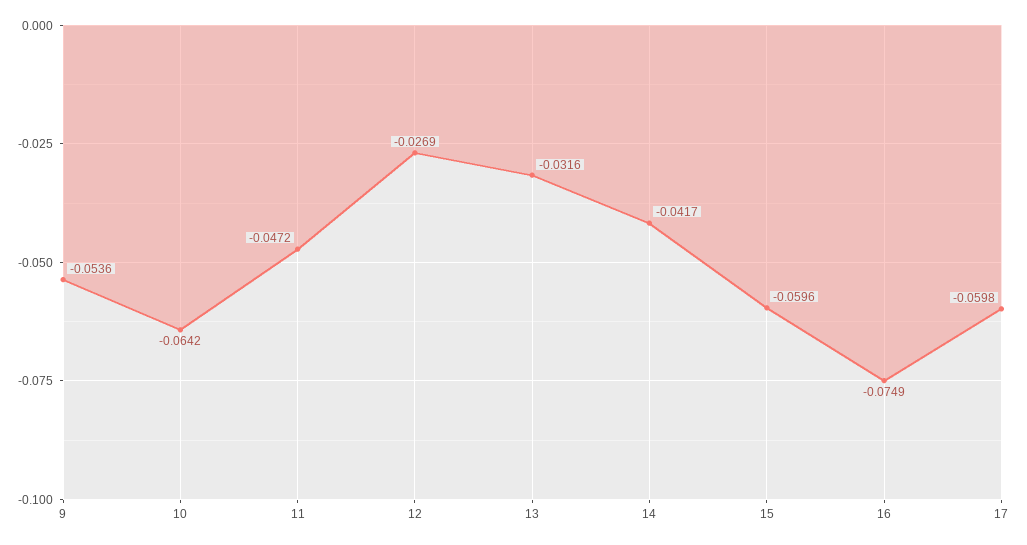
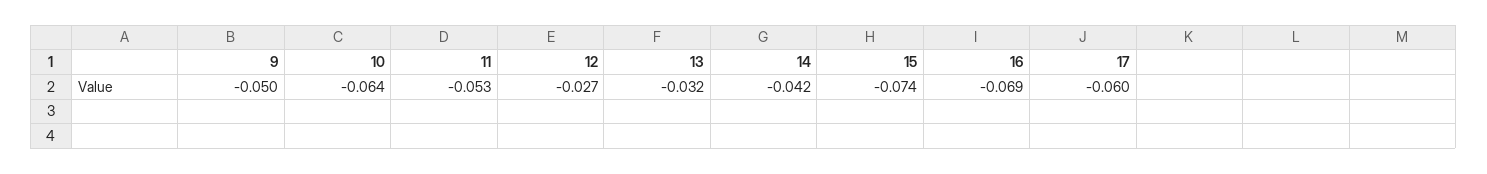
9: -0.0536 -> -0.05
11: -0.0472 -> -0.053
15: -0.0596 -> -0.074
16: -0.0749 -> -0.069

